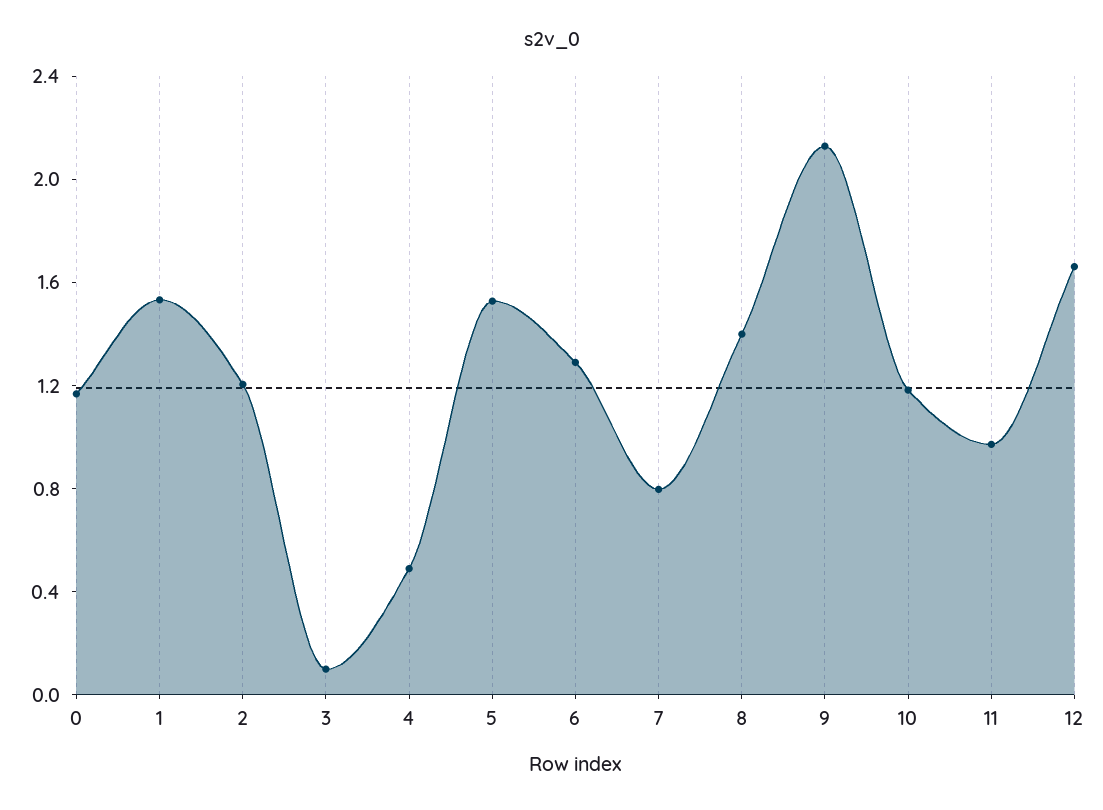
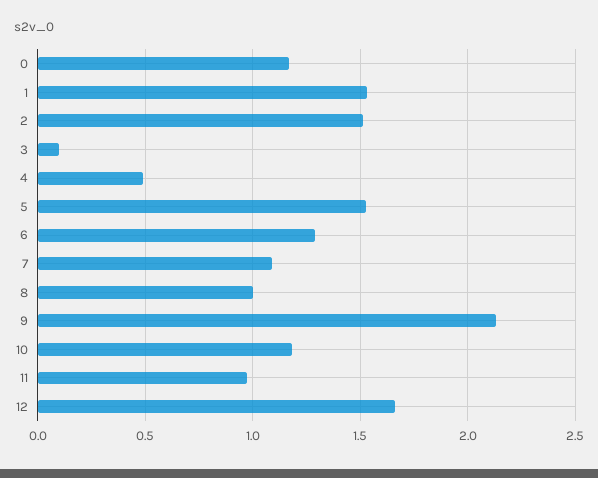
2: 1.2 -> 1.5
7: 0.8 -> 1.1
8: 1.4 -> 1

